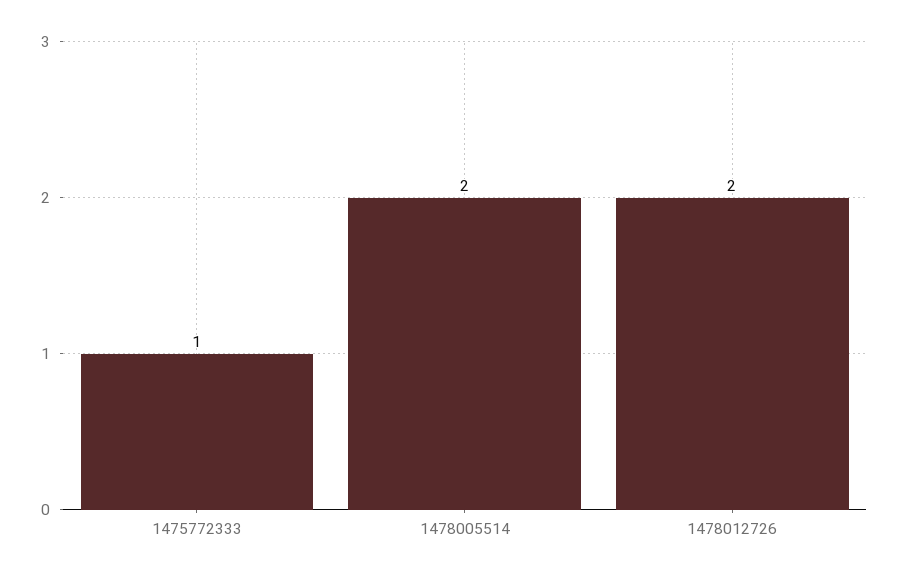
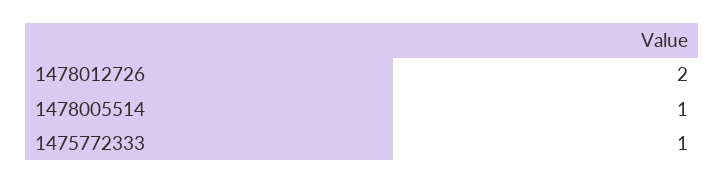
1478005514: 2 -> 1

